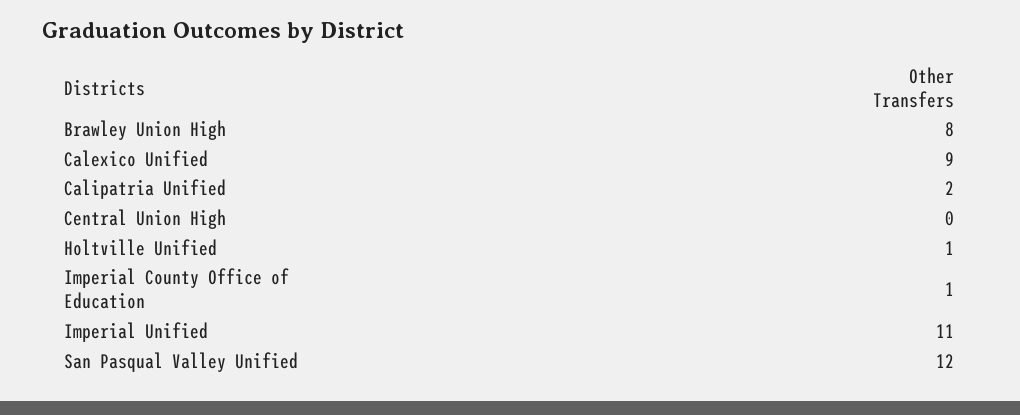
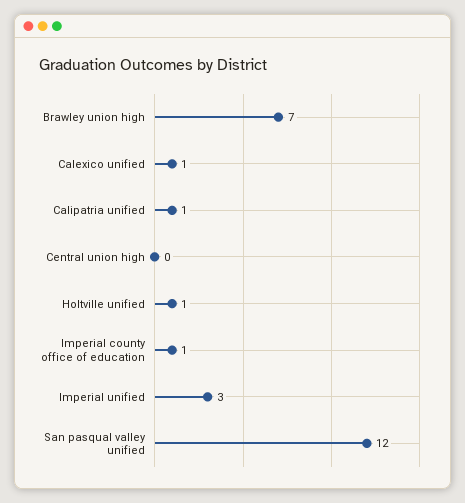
Brawley Union High: 8 -> 7
Calexico Unified: 9 -> 1
Calipatria Unified: 2 -> 1
Imperial Unified: 11 -> 3

